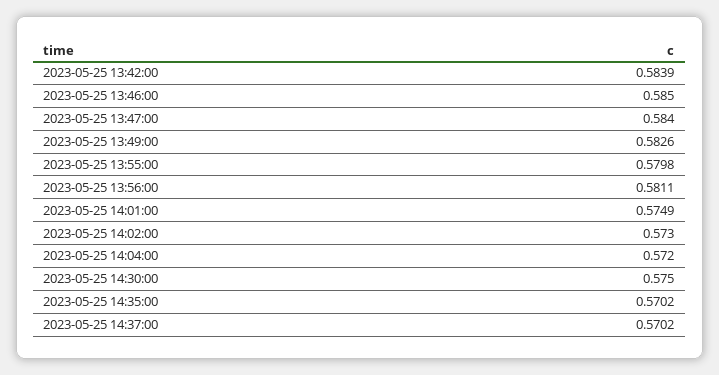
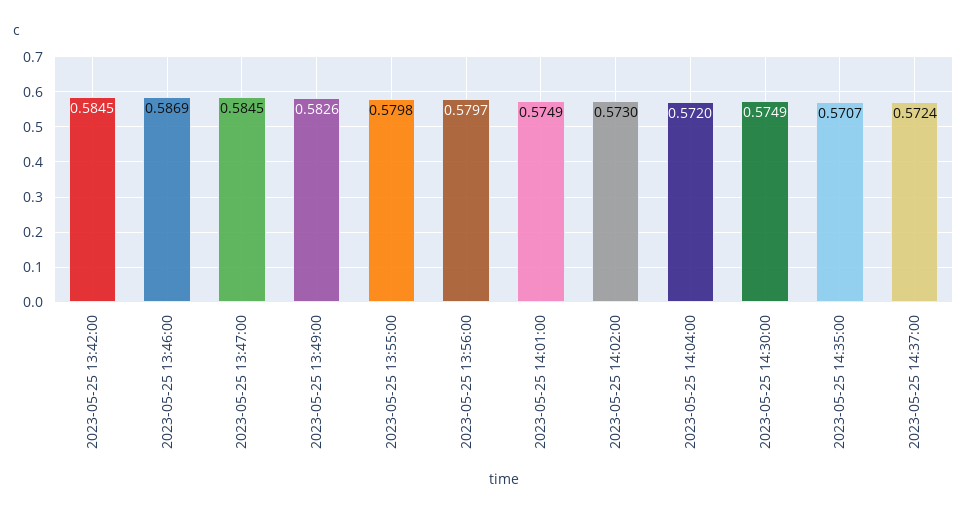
2023-05-25 13:42:00: 0.5839 -> 0.5845
2023-05-25 13:46:00: 0.585 -> 0.5869
2023-05-25 13:47:00: 0.584 -> 0.5845
2023-05-25 13:56:00: 0.5811 -> 0.5797
2023-05-25 14:30:00: 0.575 -> 0.5749
2023-05-25 14:35:00: 0.5702 -> 0.5707
2023-05-25 14:37:00: 0.5702 -> 0.5724

